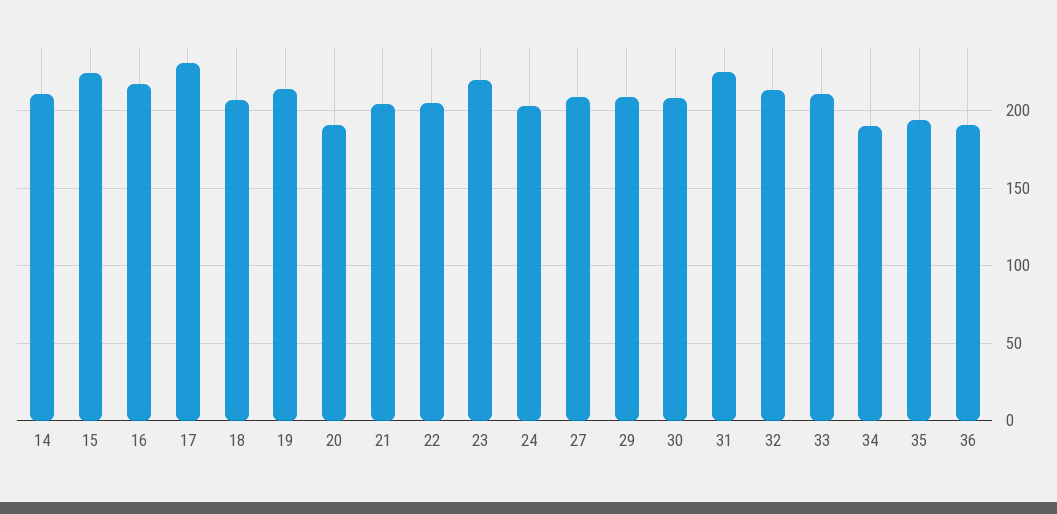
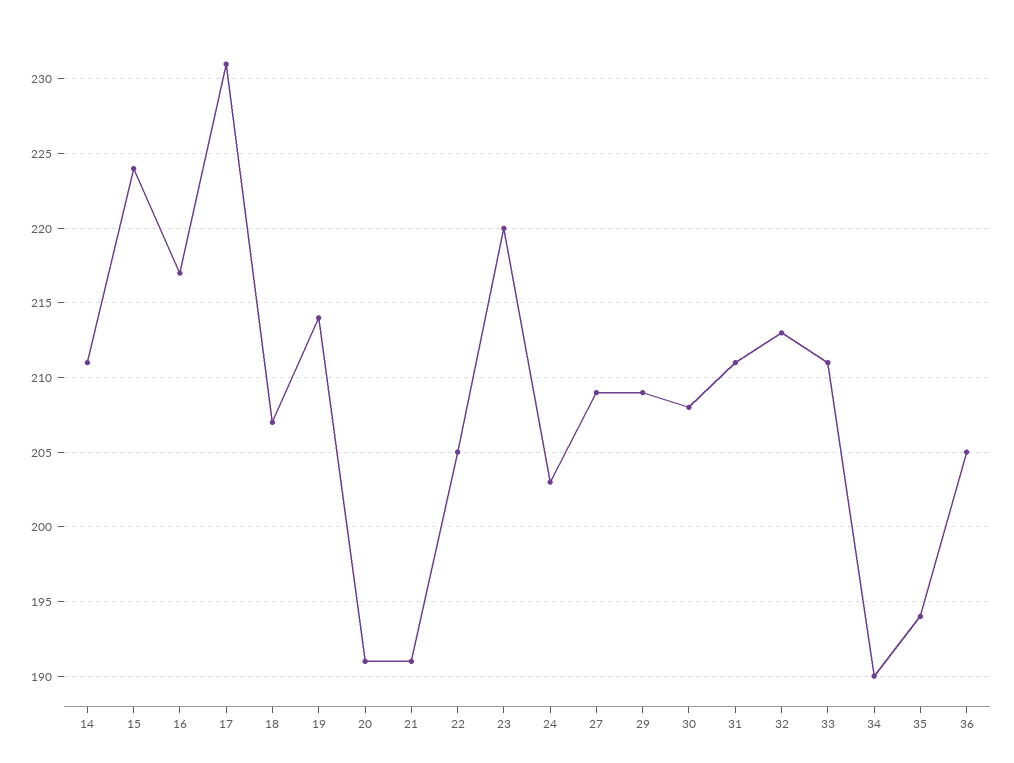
21: 205 -> 191
31: 225 -> 211
36: 190 -> 205

